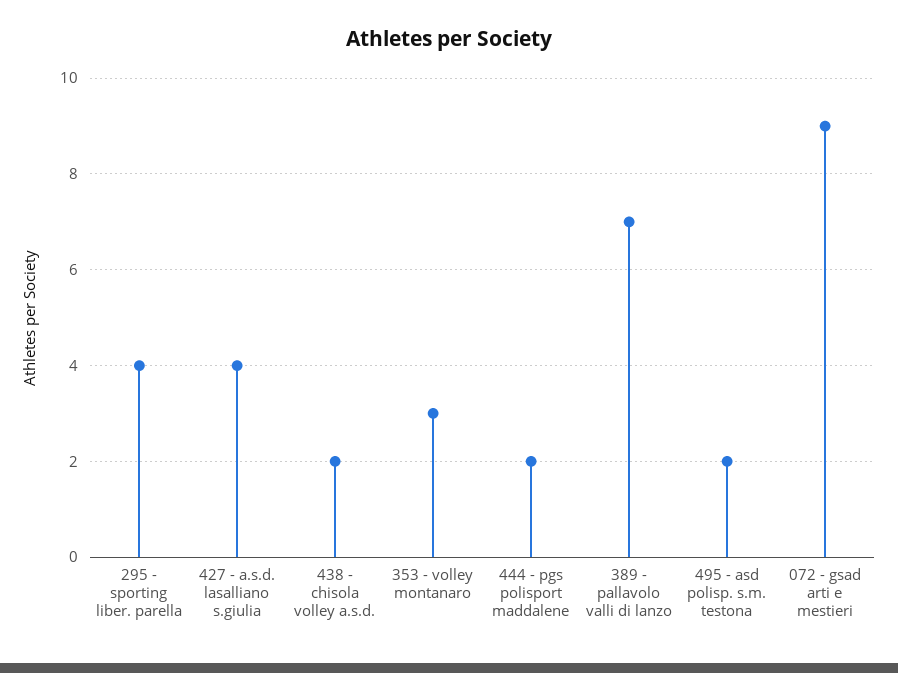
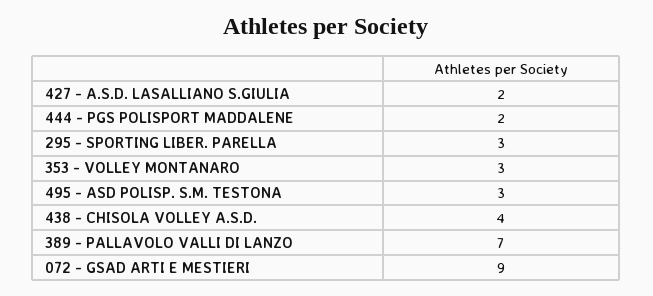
295 - sporting liber. parella: 4 -> 3
427 - a.s.d. lasalliano s.giulia: 4 -> 2
438 - chisola volley a.s.d.: 2 -> 4
495 - asd polisp. s.m. testona: 2 -> 3

